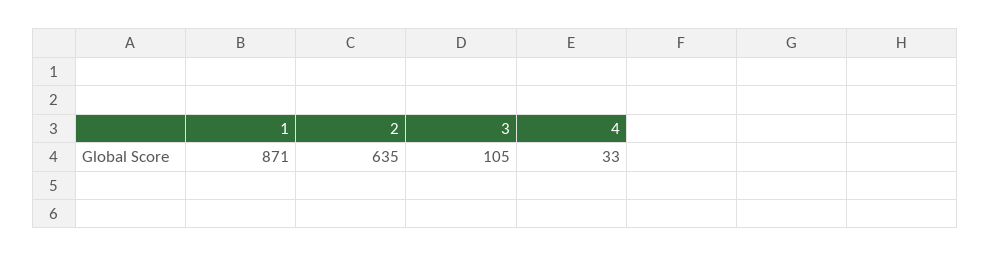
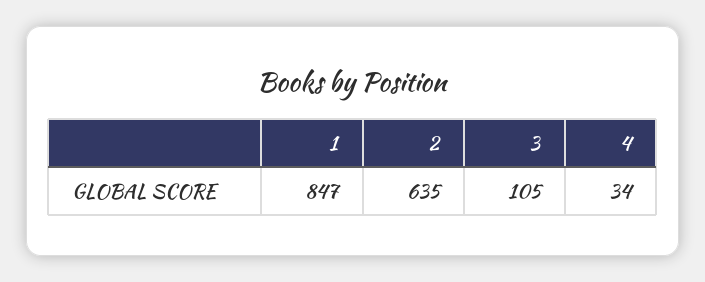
1: 871 -> 847
4: 33 -> 34

